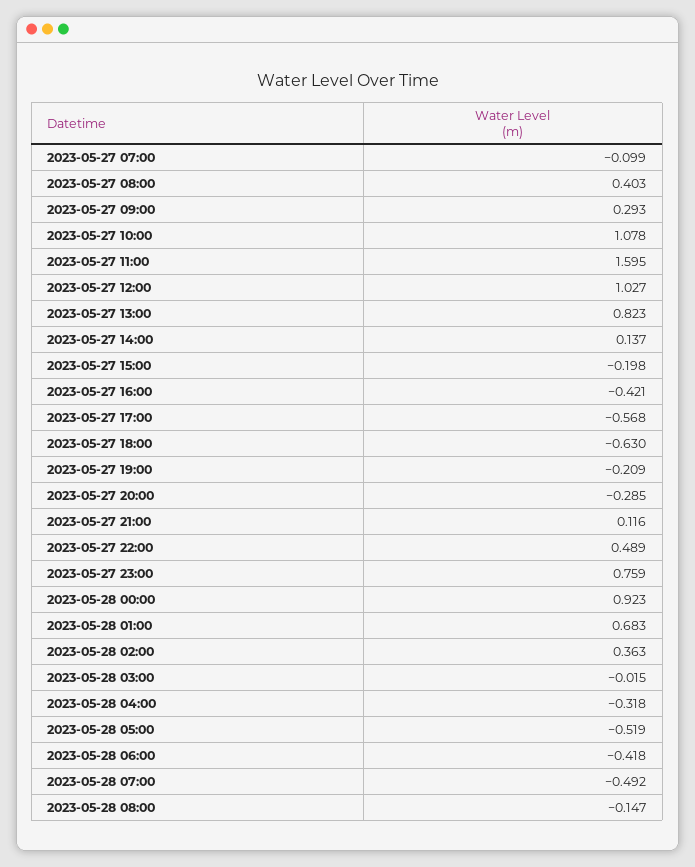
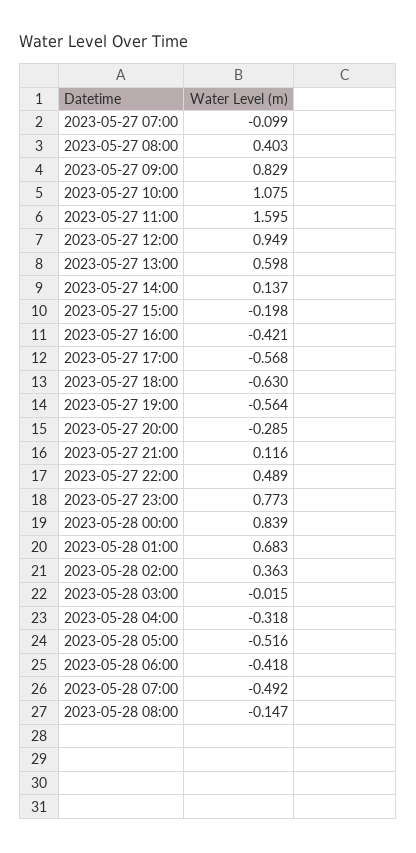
2023-05-27 09:00: 0.293 -> 0.829
2023-05-27 10:00: 1.078 -> 1.075
2023-05-27 12:00: 1.027 -> 0.949
2023-05-27 13:00: 0.823 -> 0.598
2023-05-27 19:00: -0.209 -> -0.564
2023-05-27 23:00: 0.759 -> 0.773
2023-05-28 00:00: 0.923 -> 0.839
2023-05-28 05:00: -0.519 -> -0.516

